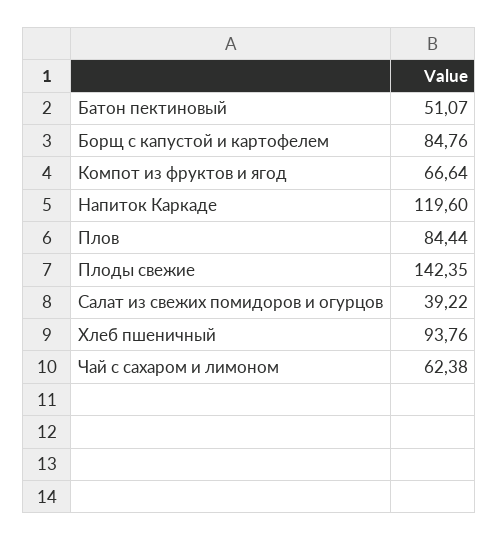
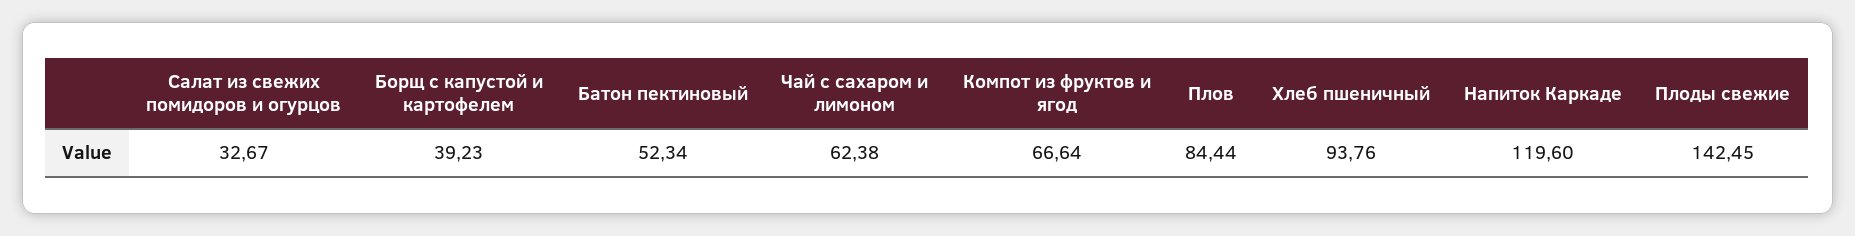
Батон пектиновый: 51.07 -> 52.34
Борщ с капустой и картофелем: 84.76 -> 39.23
Плоды свежие: 142.35 -> 142.45
Салат из свежих помидоров и огурцов: 39.22 -> 32.67

